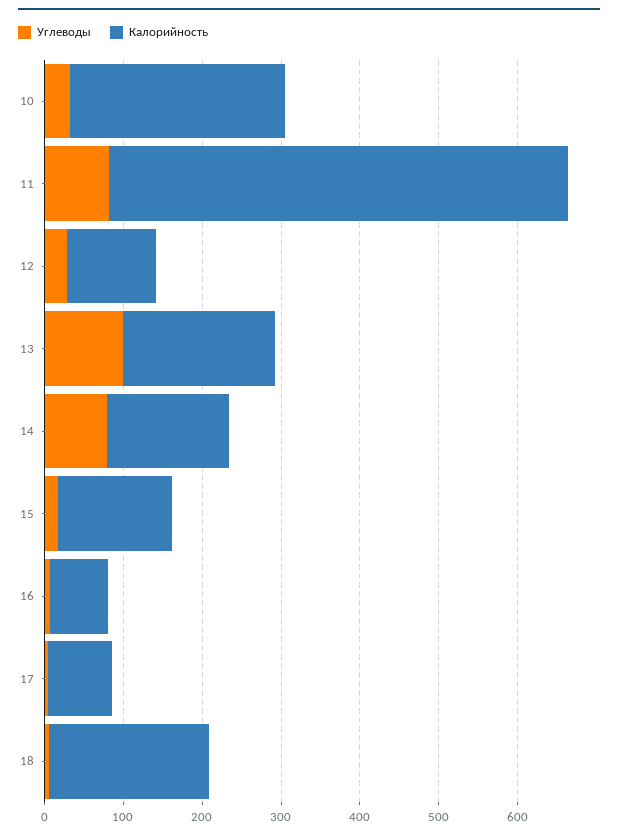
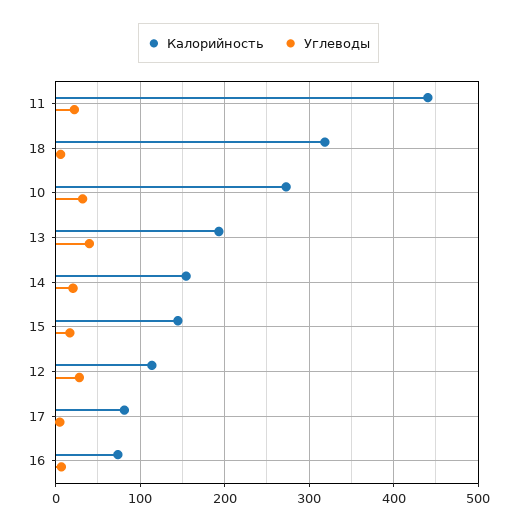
Углеводы, 11: 80 -> 20
Калорийность, 11: 580 -> 440
Углеводы, 13: 100 -> 40
Углеводы, 14: 80 -> 20
Калорийность, 18: 200 -> 320

